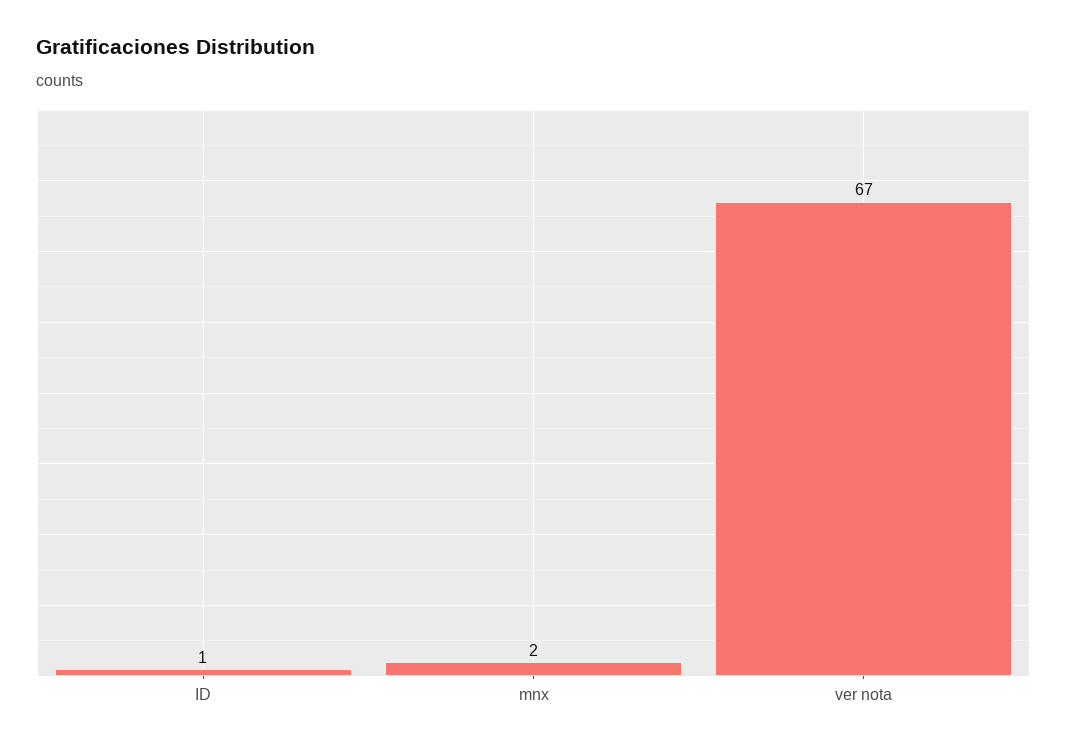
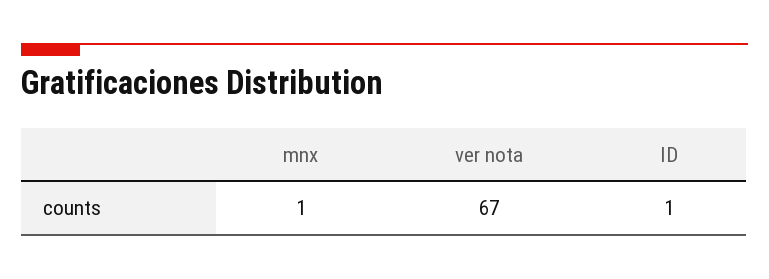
mnx: 2 -> 1

